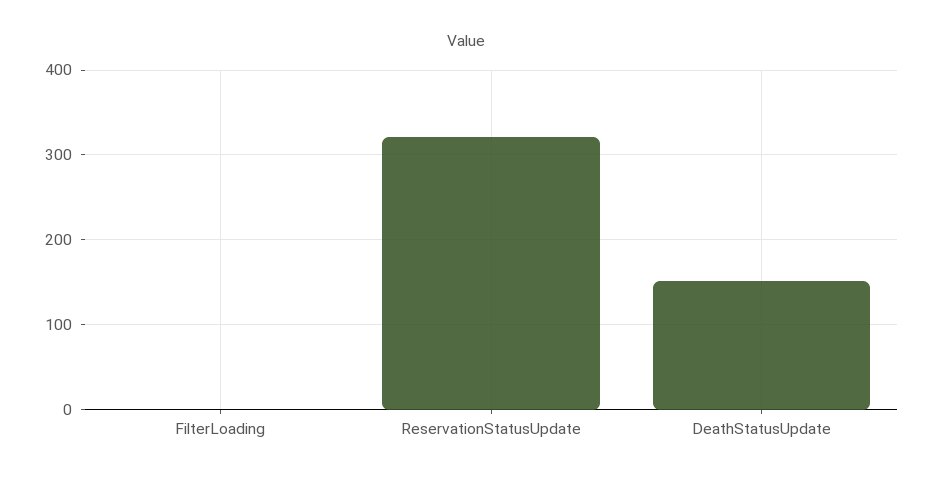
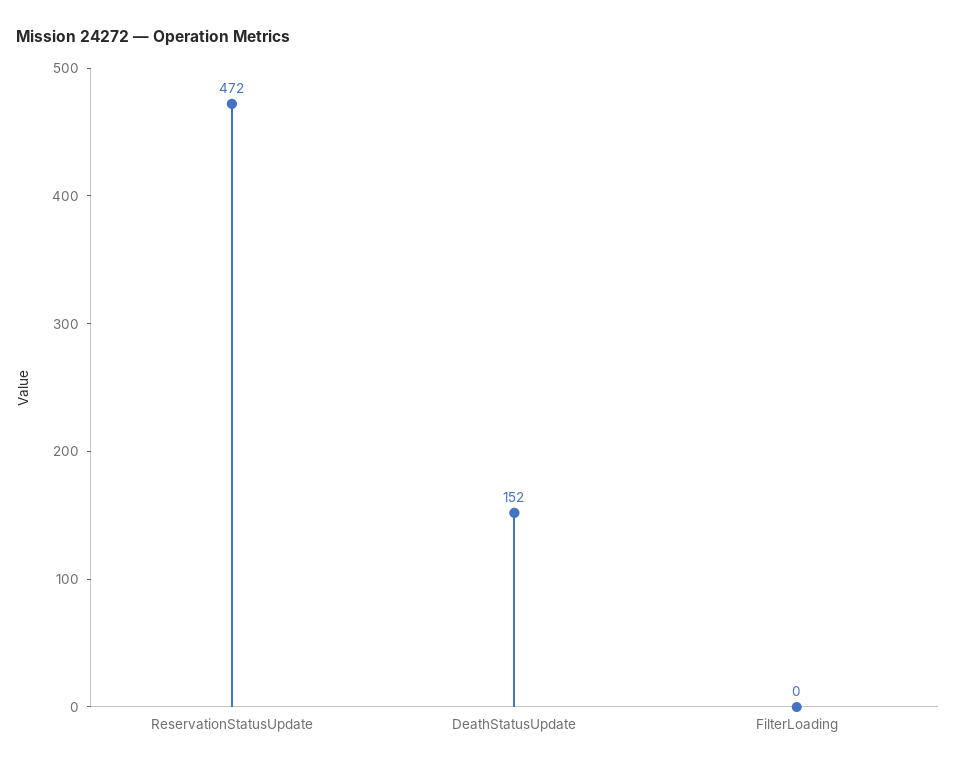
ReservationStatusUpdate: 320 -> 472

